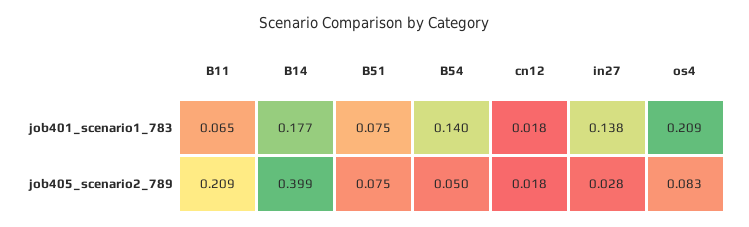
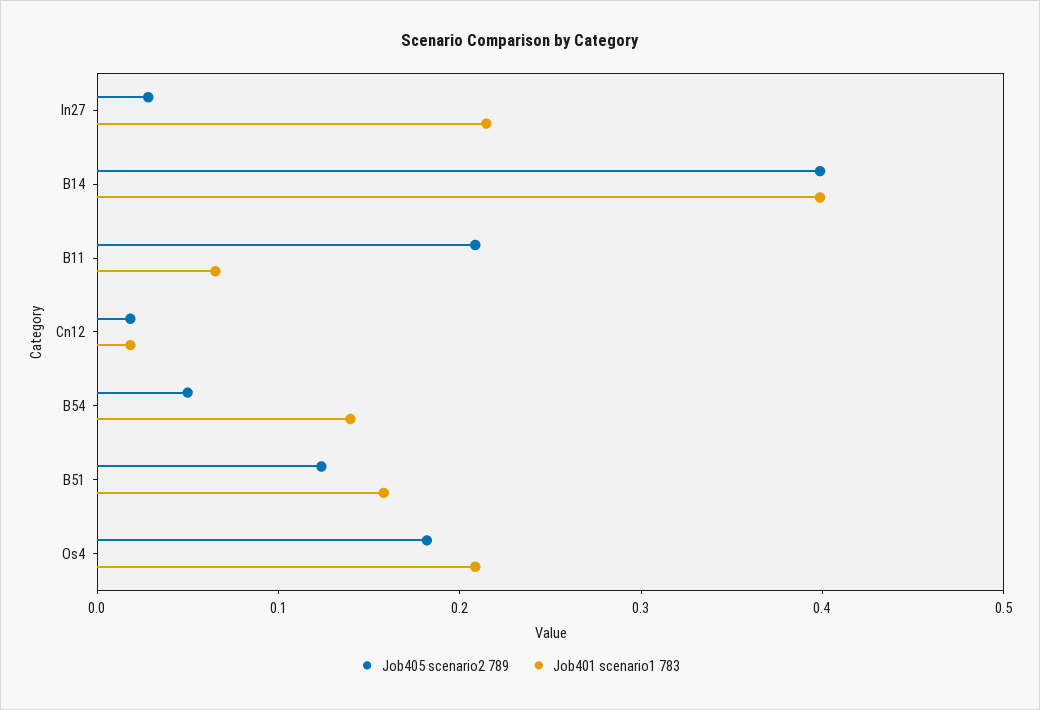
job401_scenario1_783, B14: 0.177 -> 0.4
job401_scenario1_783, B51: 0.075 -> 0.16
job401_scenario1_783, in27: 0.138 -> 0.22
job405_scenario2_789, B51: 0.075 -> 0.12
job405_scenario2_789, os4: 0.083 -> 0.18

